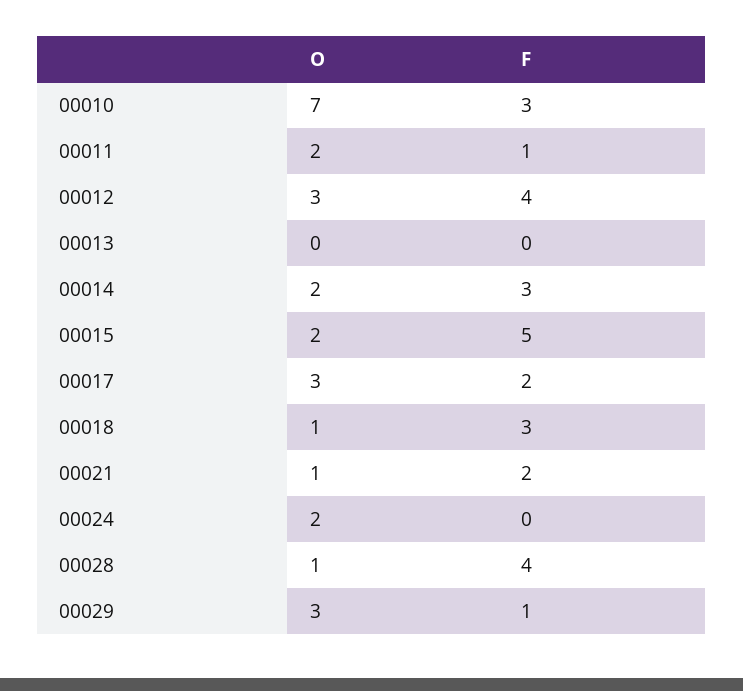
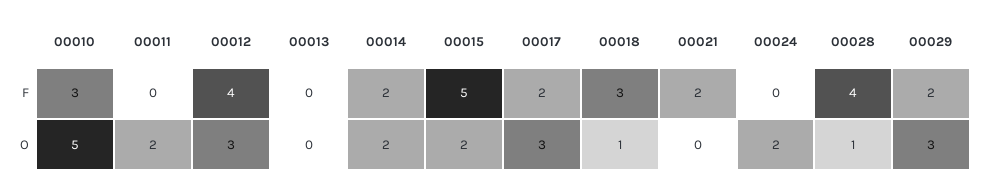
O, 00010: 7 -> 5
F, 00011: 1 -> 0
F, 00014: 3 -> 2
O, 00021: 1 -> 0
F, 00029: 1 -> 2

